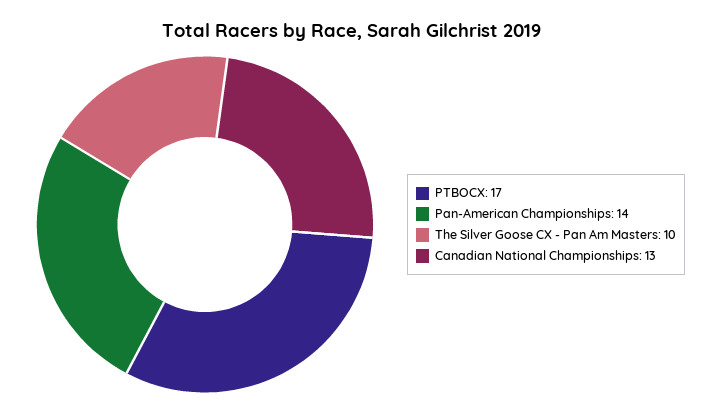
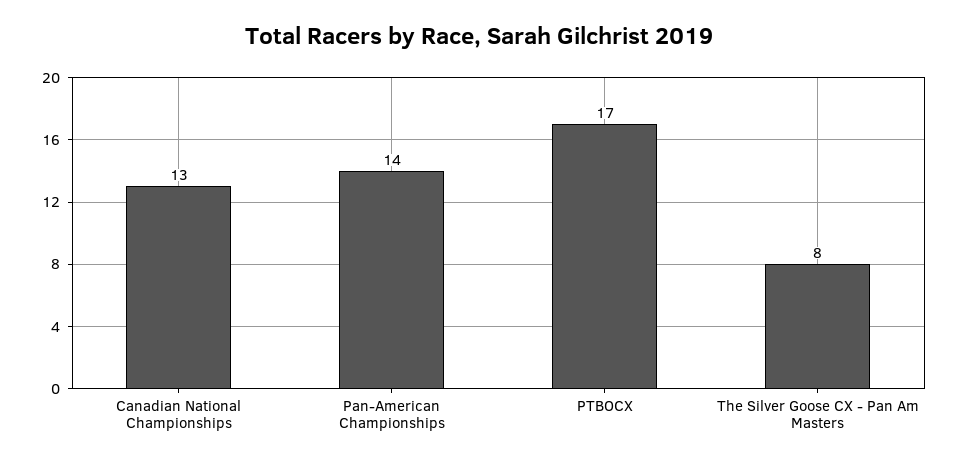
The Silver Goose CX - Pan Am Masters: 10 -> 8

